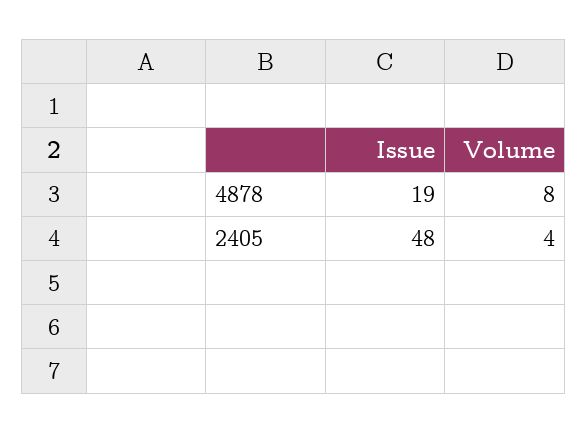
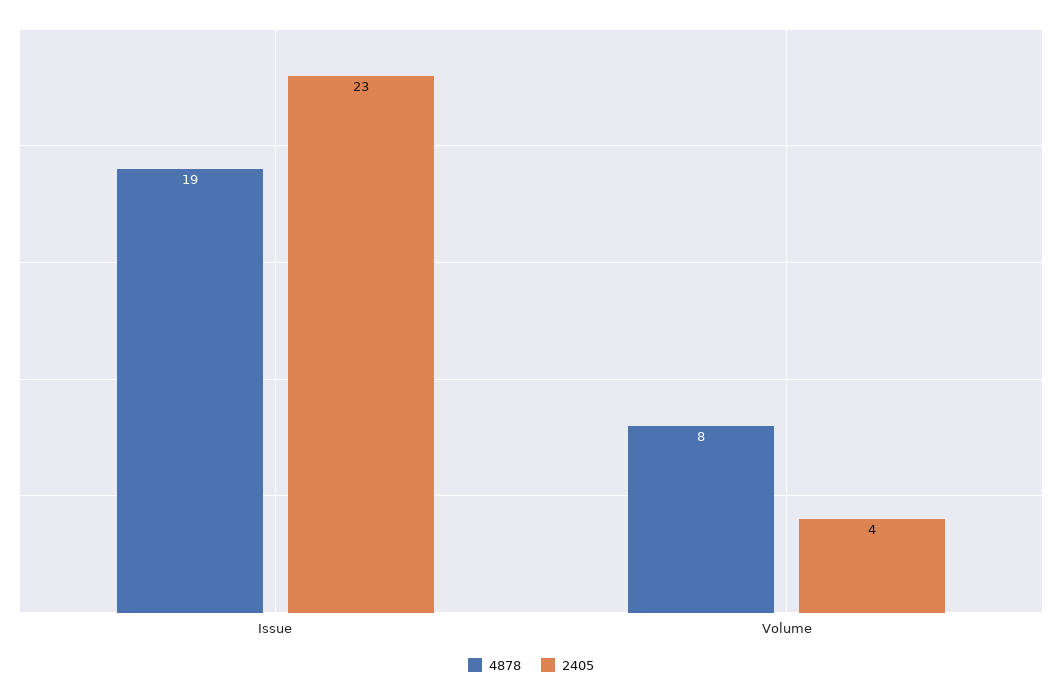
2405, Issue: 48 -> 23

